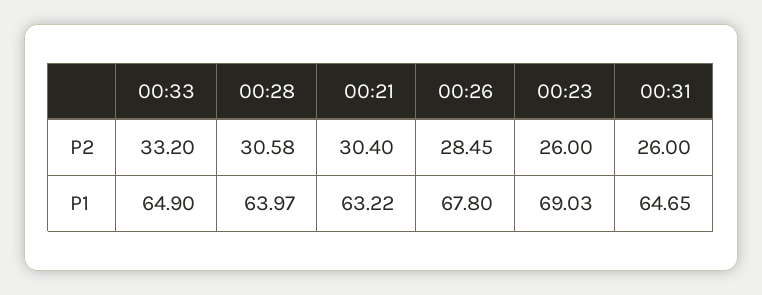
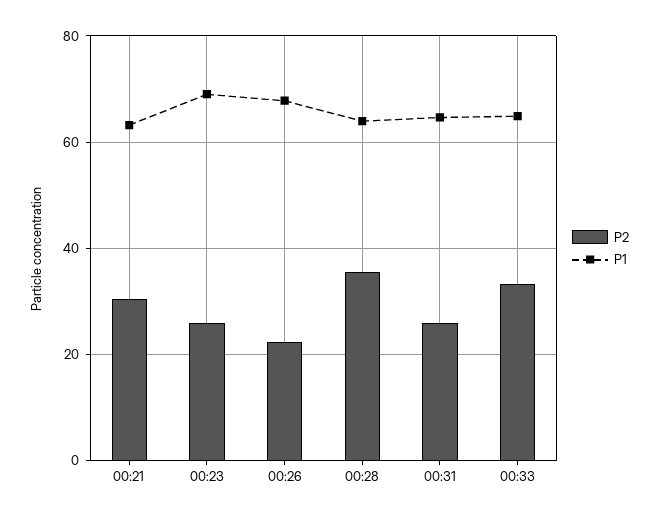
P2, 00:28: 30.58 -> 36
P2, 00:26: 28.45 -> 22

